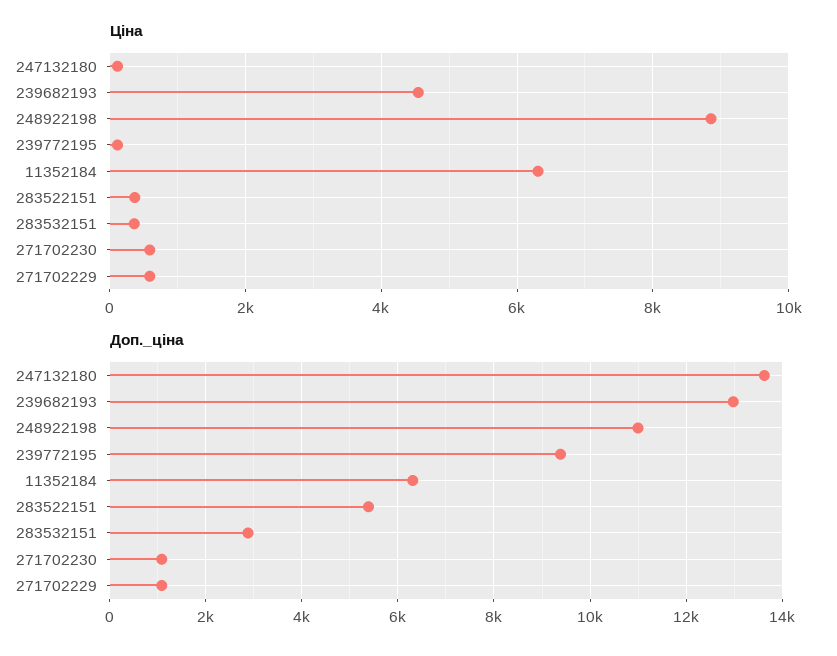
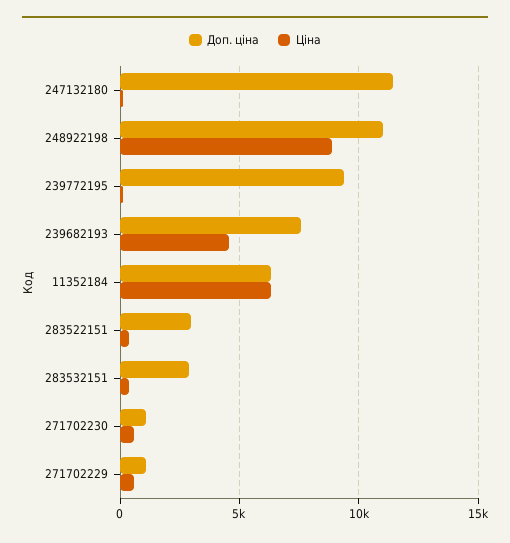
Доп._ціна, 247132180: 13600 -> 11500
Доп._ціна, 239682193: 13000 -> 7500
Доп._ціна, 283522151: 5400 -> 3000

